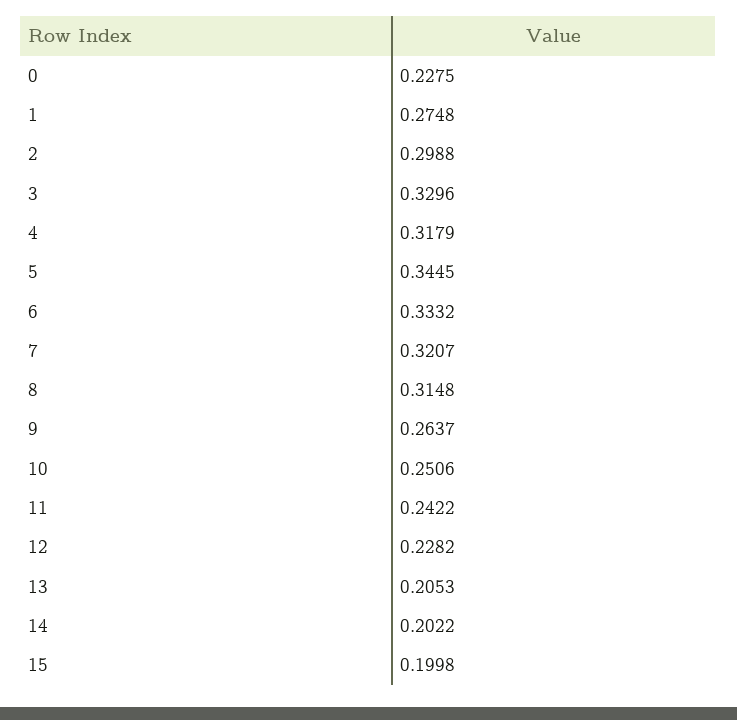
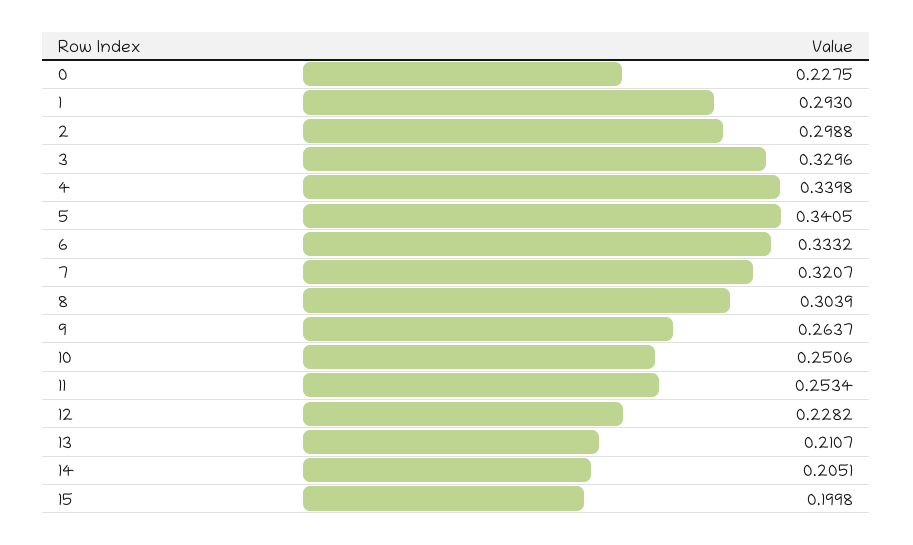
1: 0.2748 -> 0.293
4: 0.3179 -> 0.3398
5: 0.3445 -> 0.3405
8: 0.3148 -> 0.3039
11: 0.2422 -> 0.2534
13: 0.2053 -> 0.2107
14: 0.2022 -> 0.2051

